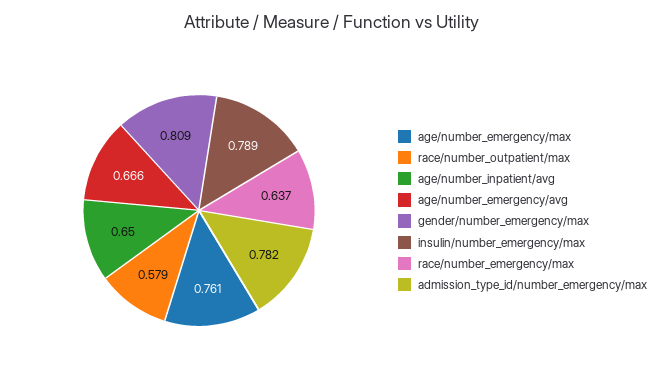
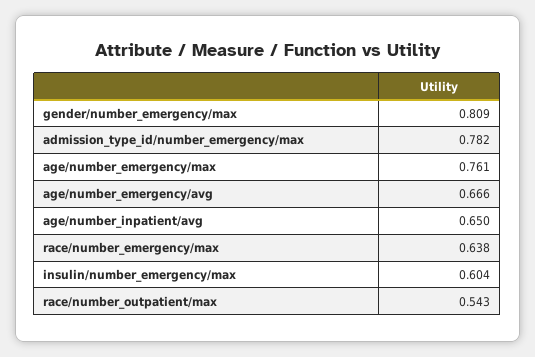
race/number_outpatient/max: 0.579 -> 0.543
insulin/number_emergency/max: 0.789 -> 0.604
race/number_emergency/max: 0.637 -> 0.638

